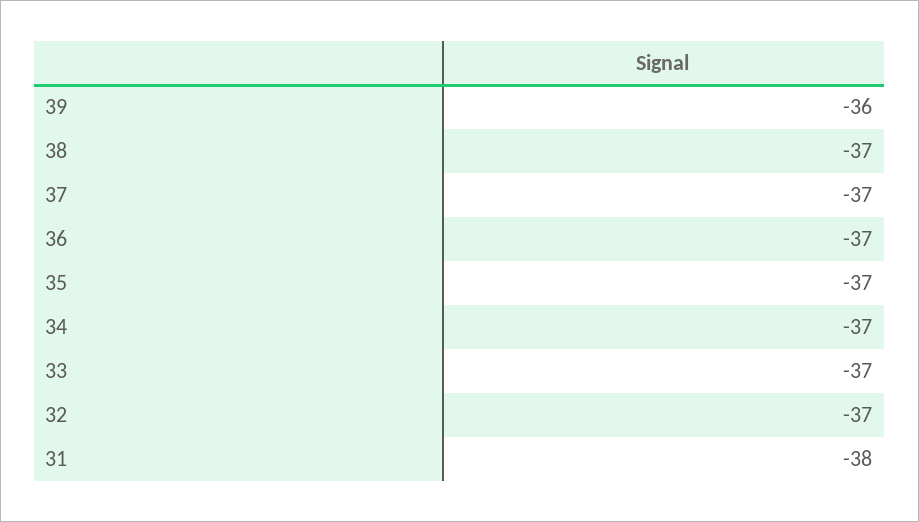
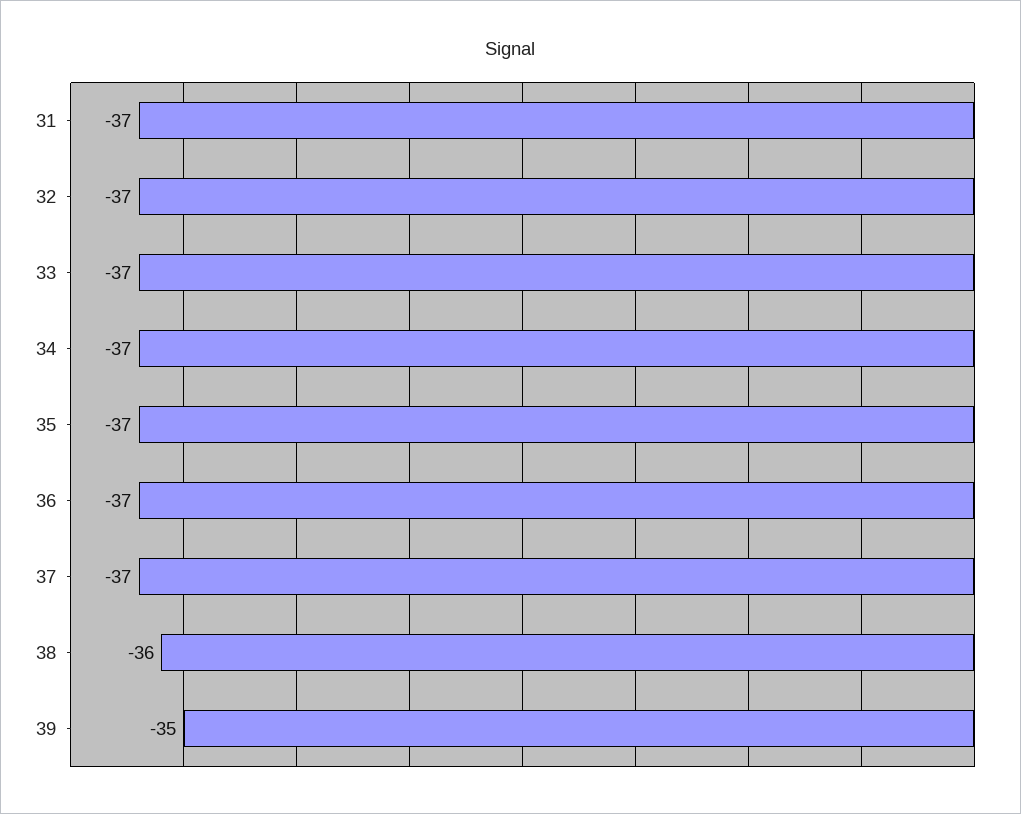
39: -36 -> -35
38: -37 -> -36
31: -38 -> -37

